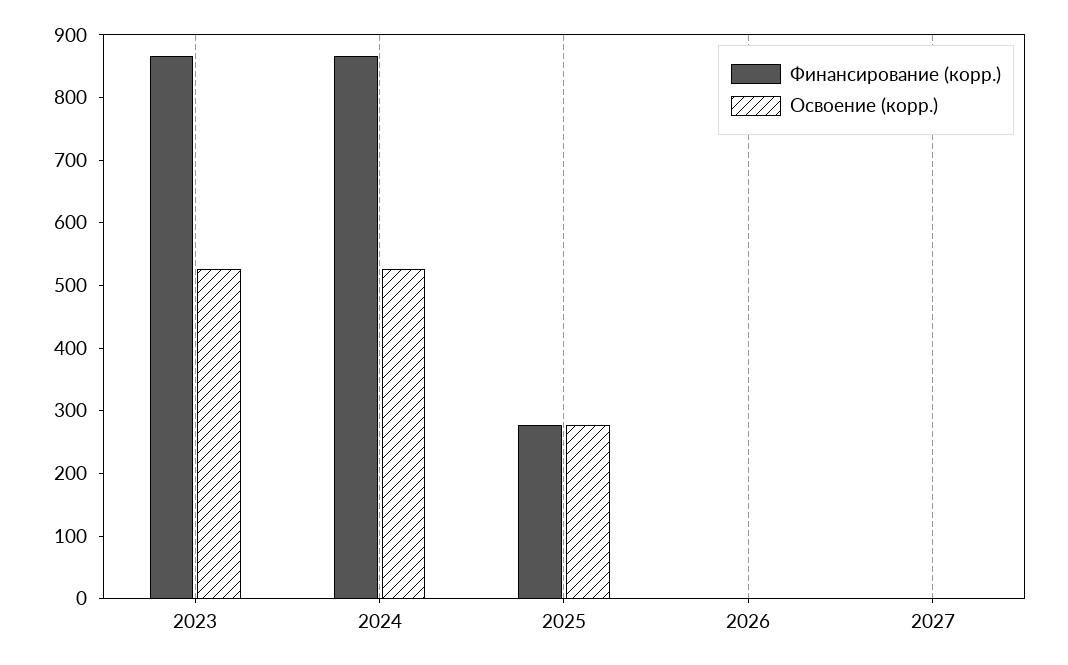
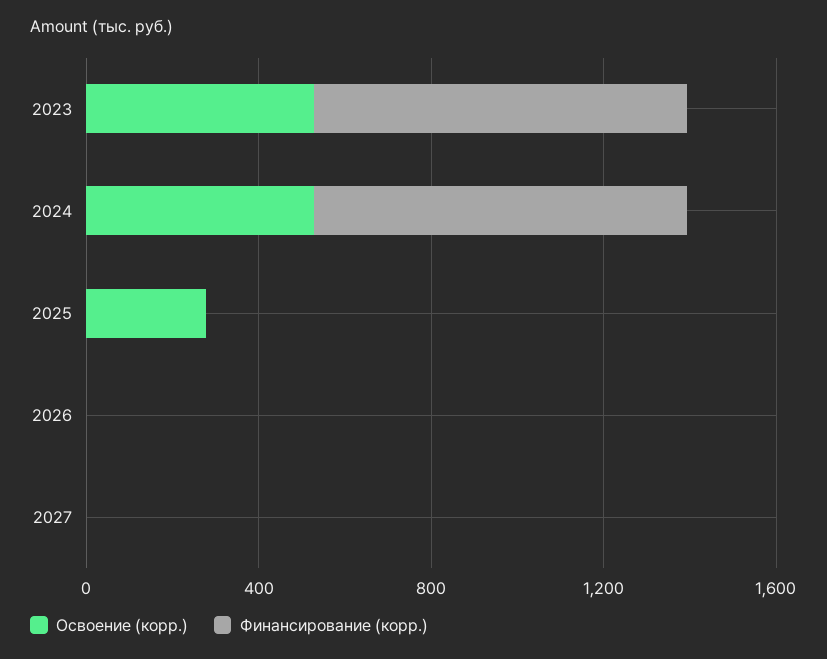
Финансирование (корр.), 2025: 280 -> 0

